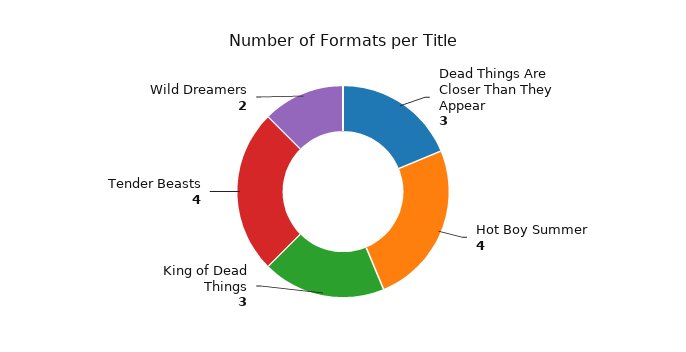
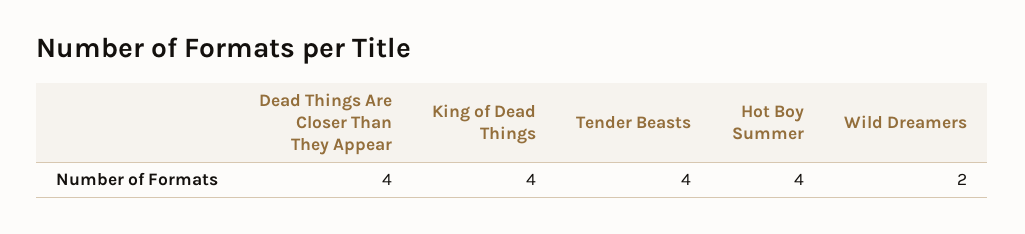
Dead Things Are Closer Than They Appear: 3 -> 4
King of Dead Things: 3 -> 4

